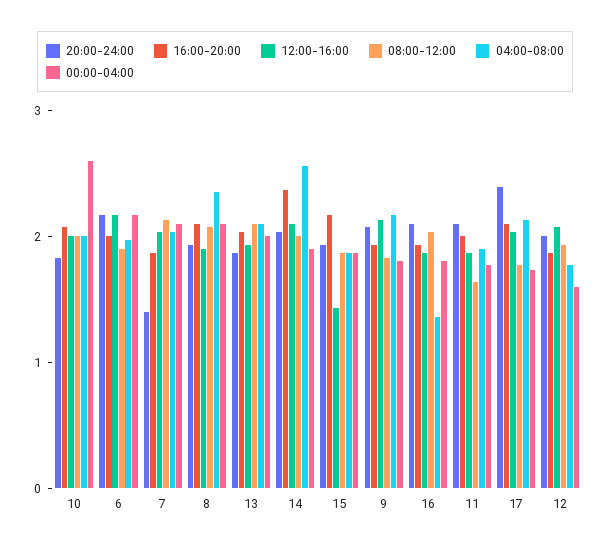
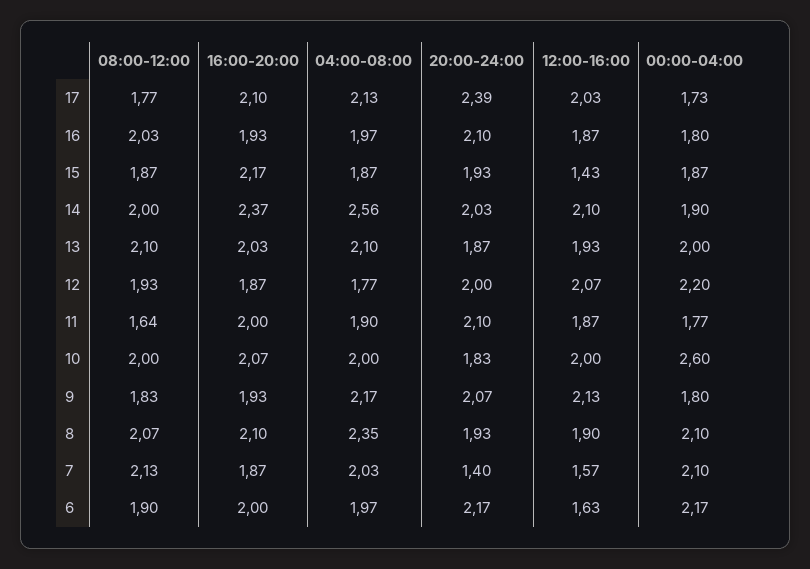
12:00-16:00, 6: 2.2 -> 1.63
12:00-16:00, 7: 2 -> 1.57
04:00-08:00, 16: 1.4 -> 1.97
00:00-04:00, 12: 1.6 -> 2.2

